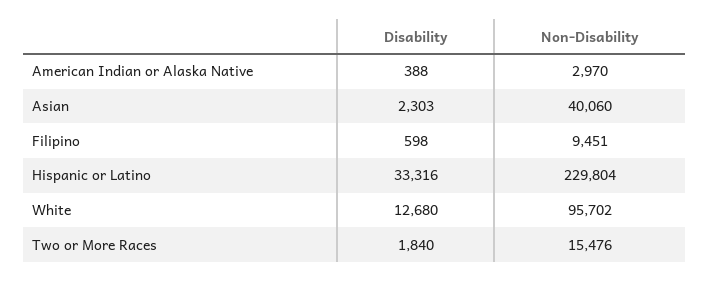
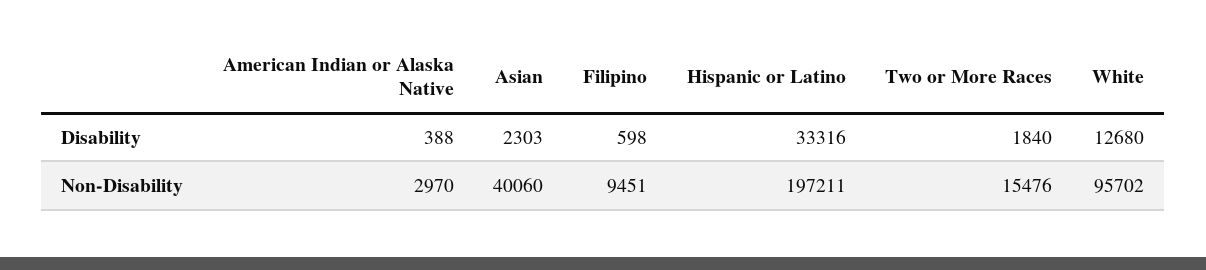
Non-Disability, Hispanic or Latino: 229804 -> 197211

